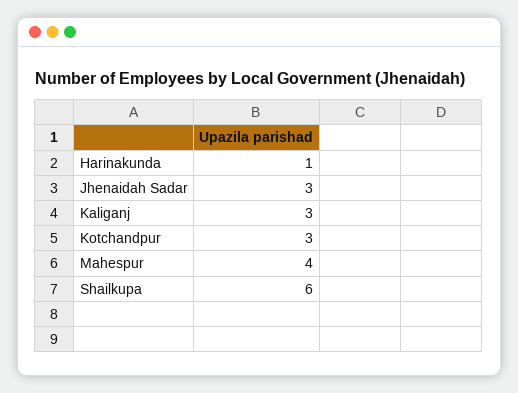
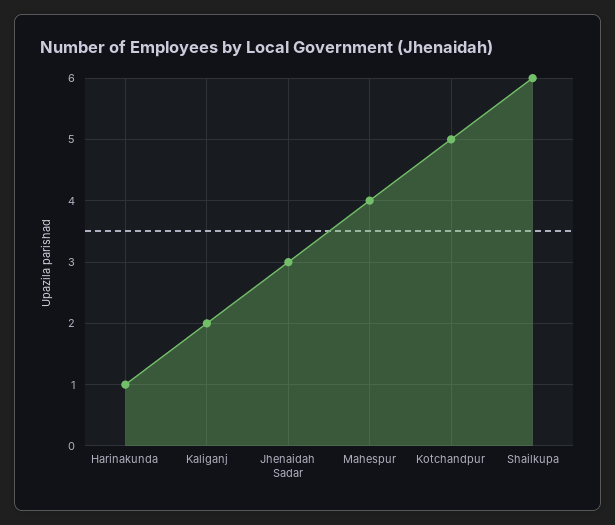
Kaliganj: 3 -> 2
Kotchandpur: 3 -> 5

